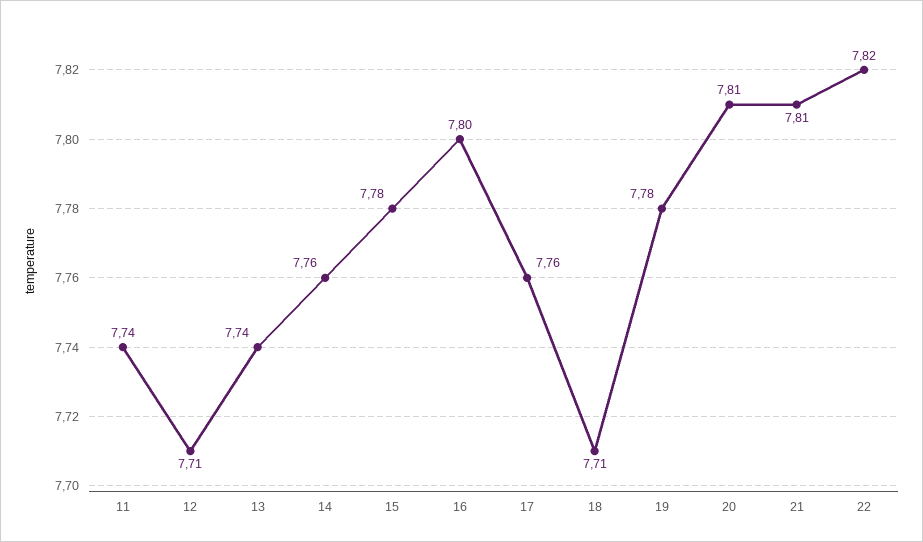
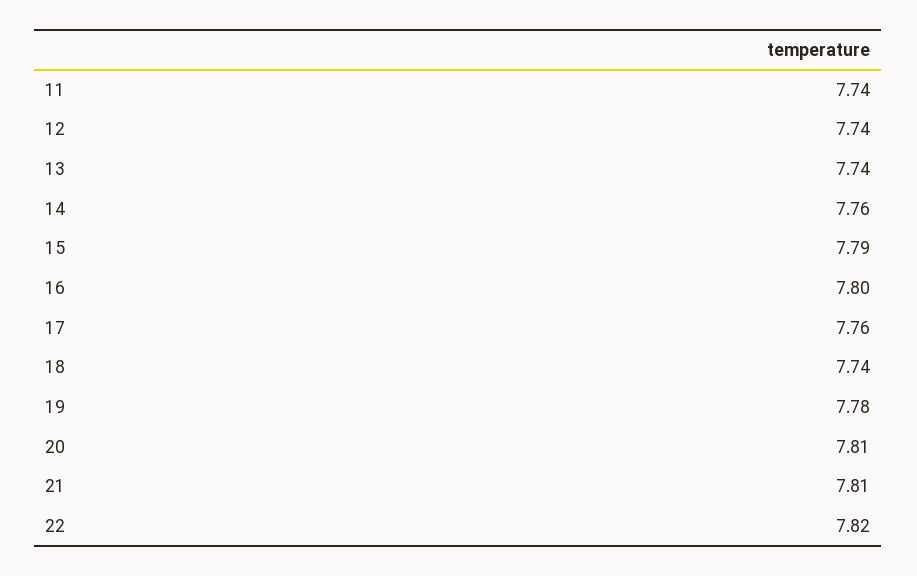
12: 7.71 -> 7.74
15: 7.78 -> 7.79
18: 7.71 -> 7.74

